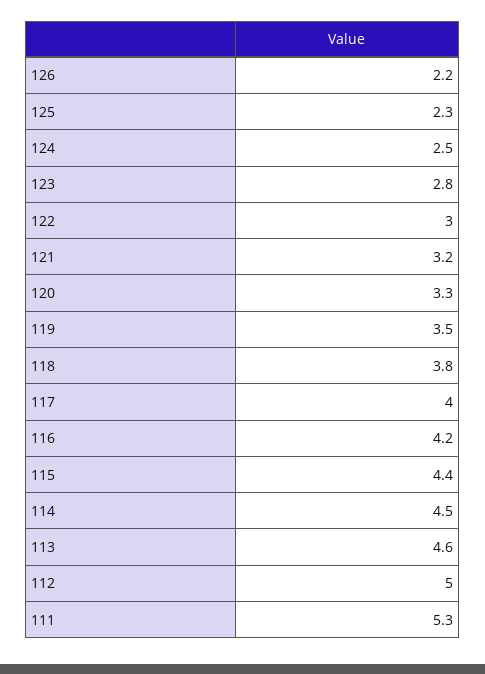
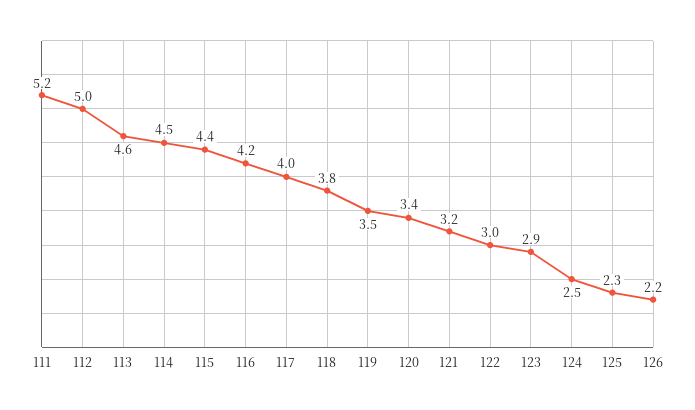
123: 2.8 -> 2.9
120: 3.3 -> 3.4
111: 5.3 -> 5.2

